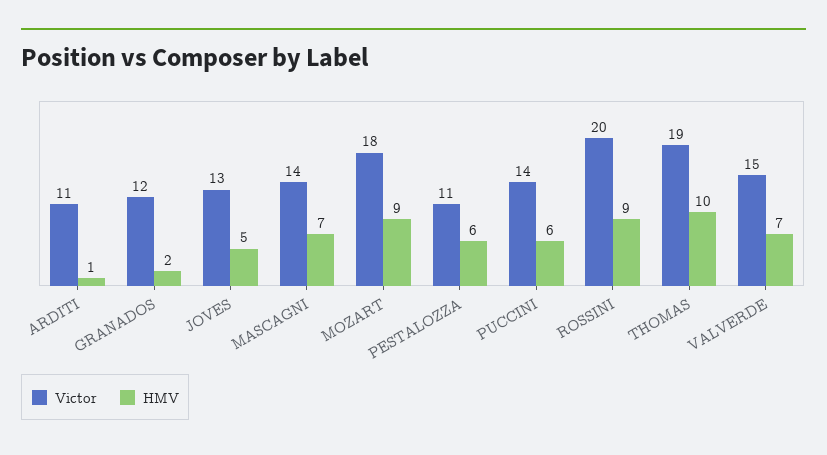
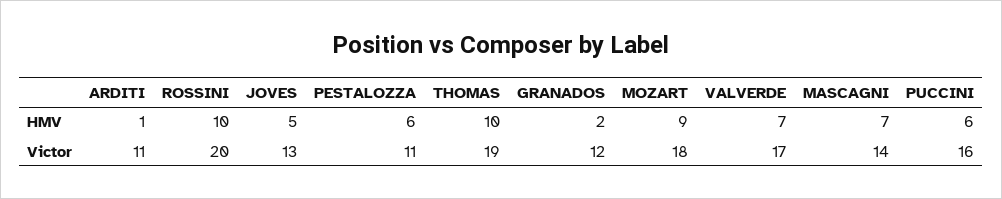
Victor, PUCCINI: 14 -> 16
HMV, ROSSINI: 9 -> 10
Victor, VALVERDE: 15 -> 17

